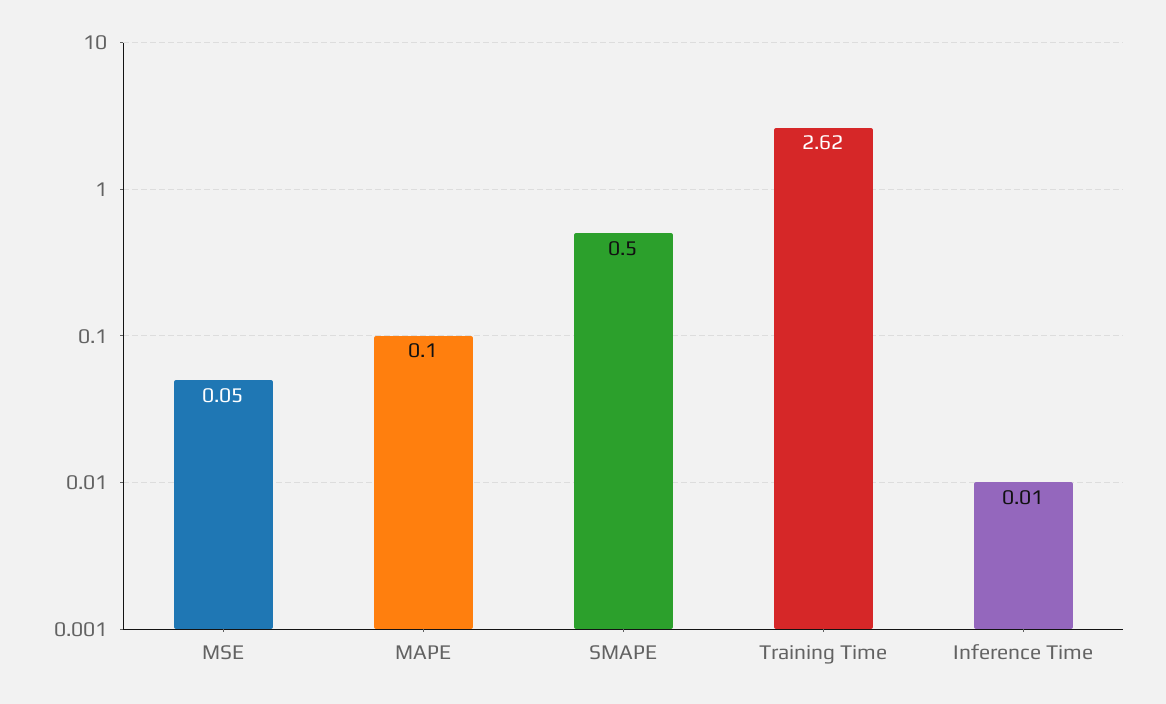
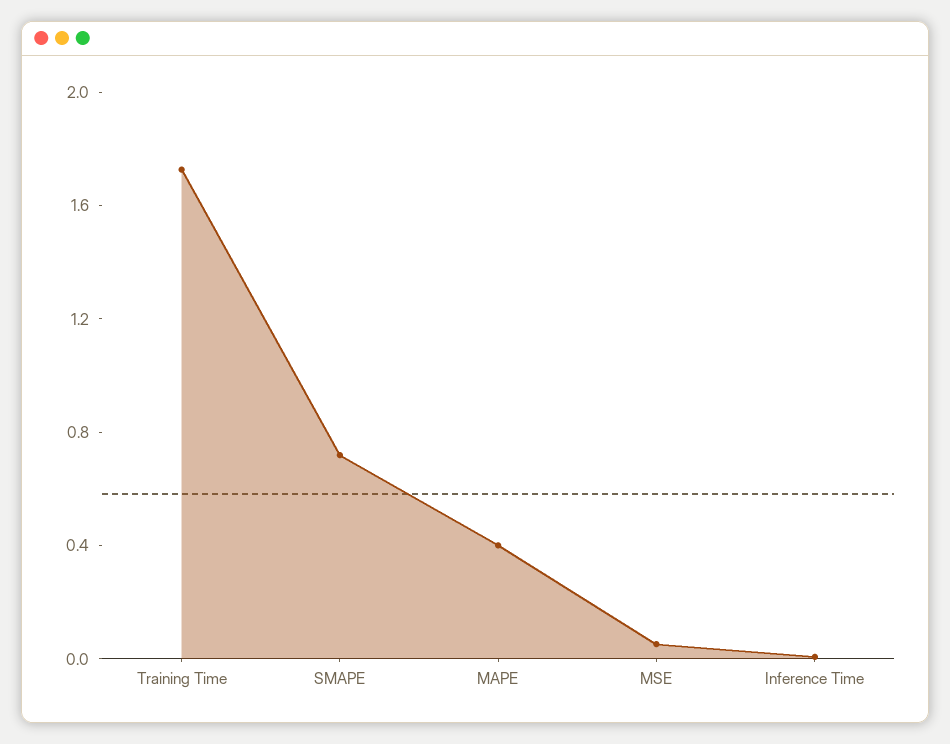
MAPE: 0.1 -> 0.4
SMAPE: 0.5 -> 0.7
Training Time: 2.62 -> 1.7

